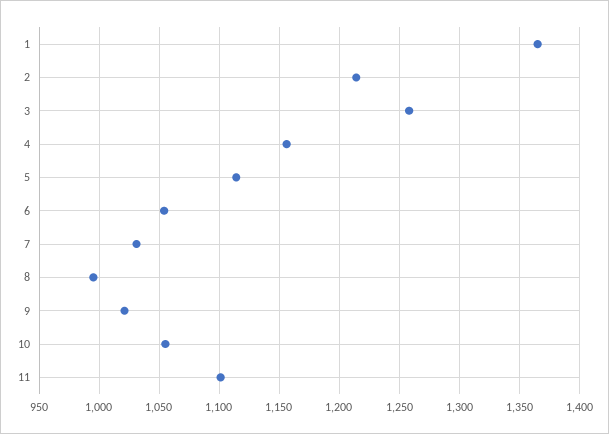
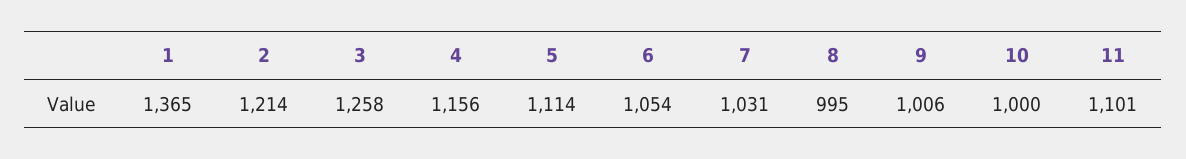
9: 1020 -> 1006
10: 1055 -> 1000

